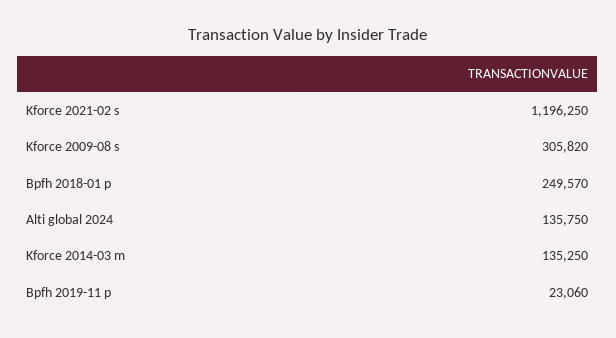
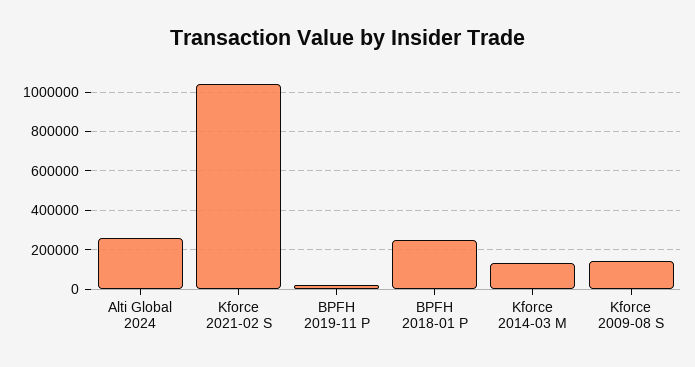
Kforce 2021-02 s: 1196250 -> 1050000
Kforce 2009-08 s: 305820 -> 150000
Alti global 2024: 135750 -> 250000

